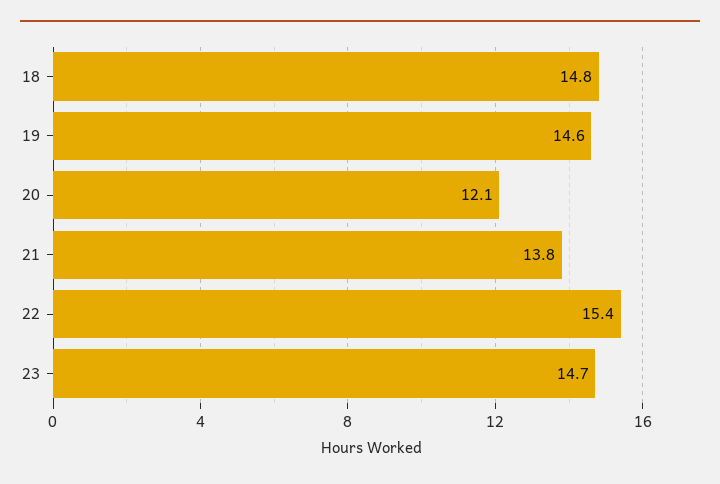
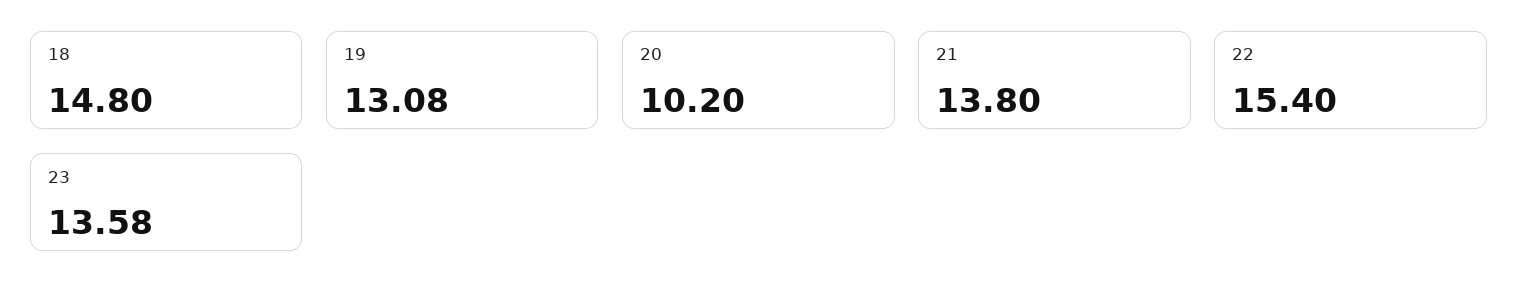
19: 14.6 -> 13.08
20: 12.1 -> 10.2
23: 14.7 -> 13.58

